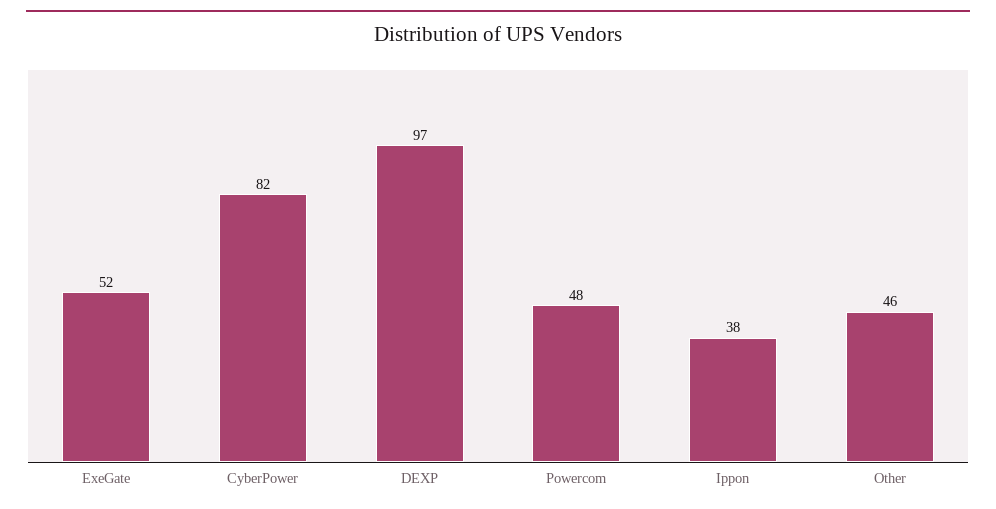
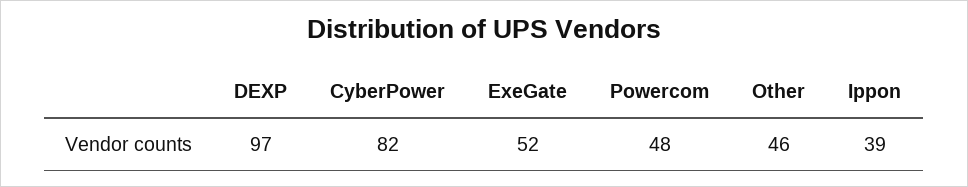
Ippon: 38 -> 39

